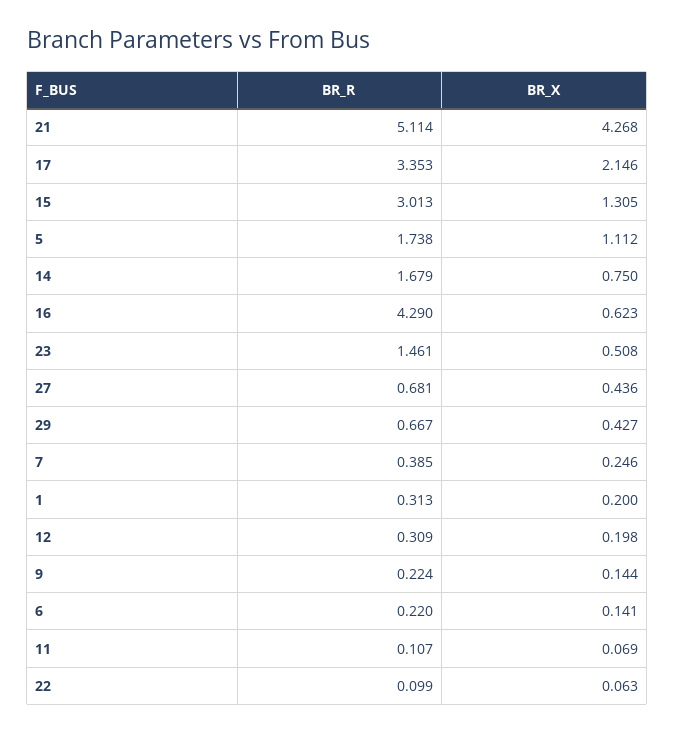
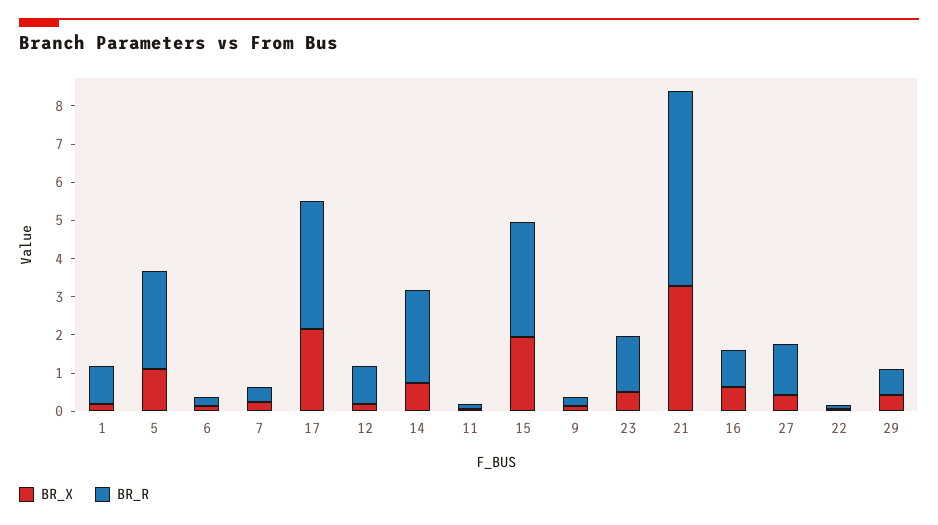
BR_X, 21: 4.268 -> 3.25
BR_X, 15: 1.305 -> 2
BR_R, 5: 1.738 -> 2.5
BR_R, 14: 1.679 -> 2.5
BR_R, 16: 4.29 -> 1
BR_R, 27: 0.681 -> 1.25
BR_R, 1: 0.313 -> 1
BR_R, 12: 0.309 -> 1

